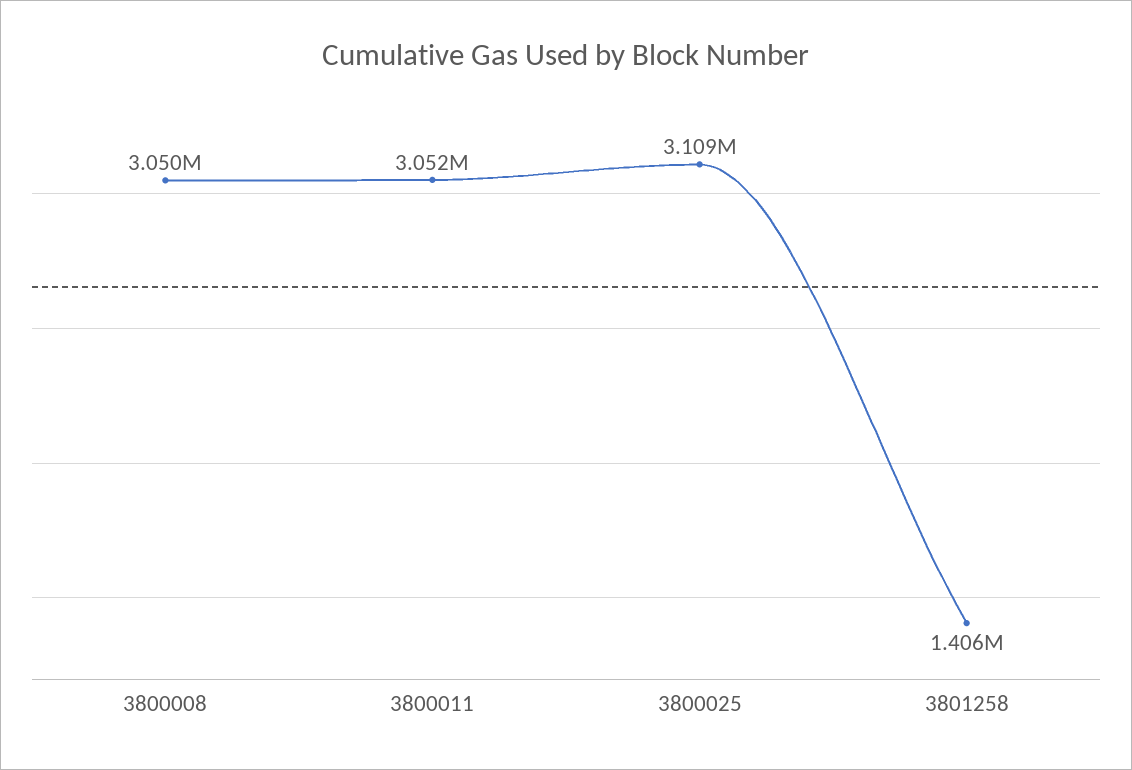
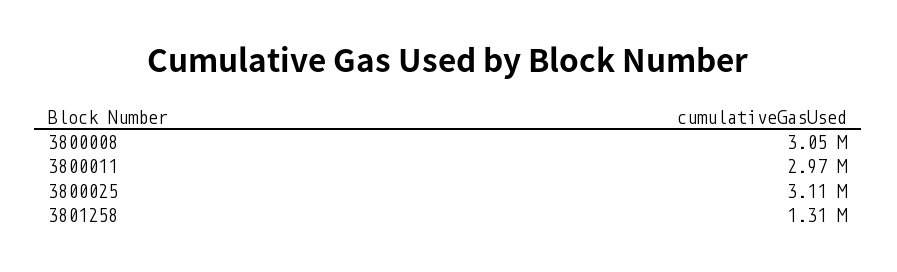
3800011: 3052000 -> 2970000
3801258: 1406000 -> 1310000

